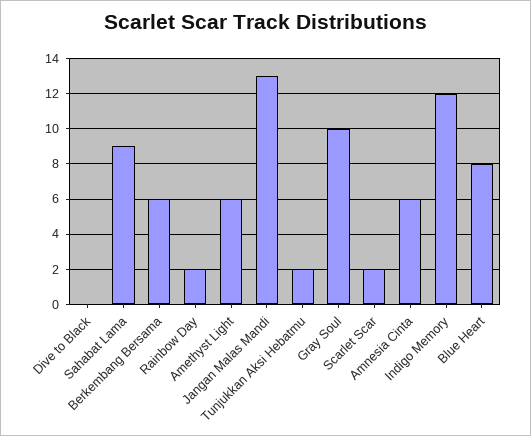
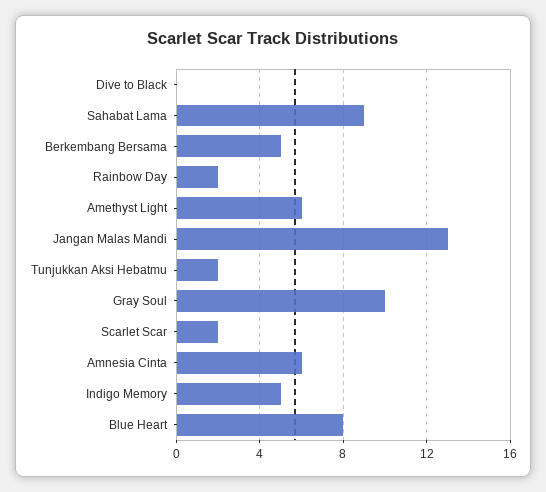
Berkembang Bersama: 6 -> 5
Indigo Memory: 12 -> 5

